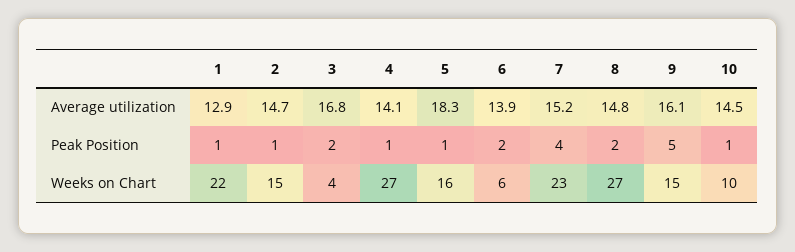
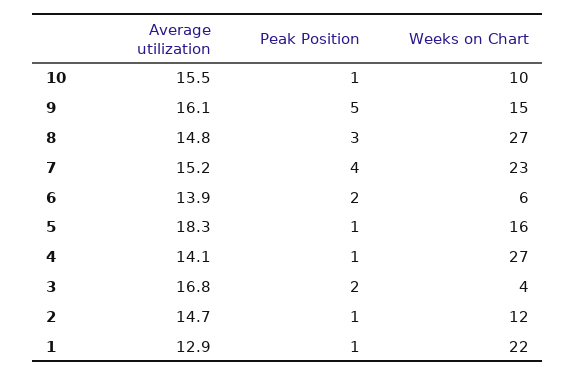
10, Average utilization: 14.5 -> 15.5
8, Peak Position: 2 -> 3
2, Weeks on Chart: 15 -> 12

